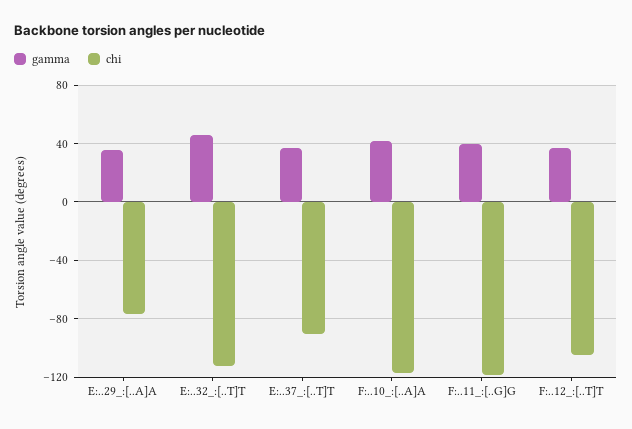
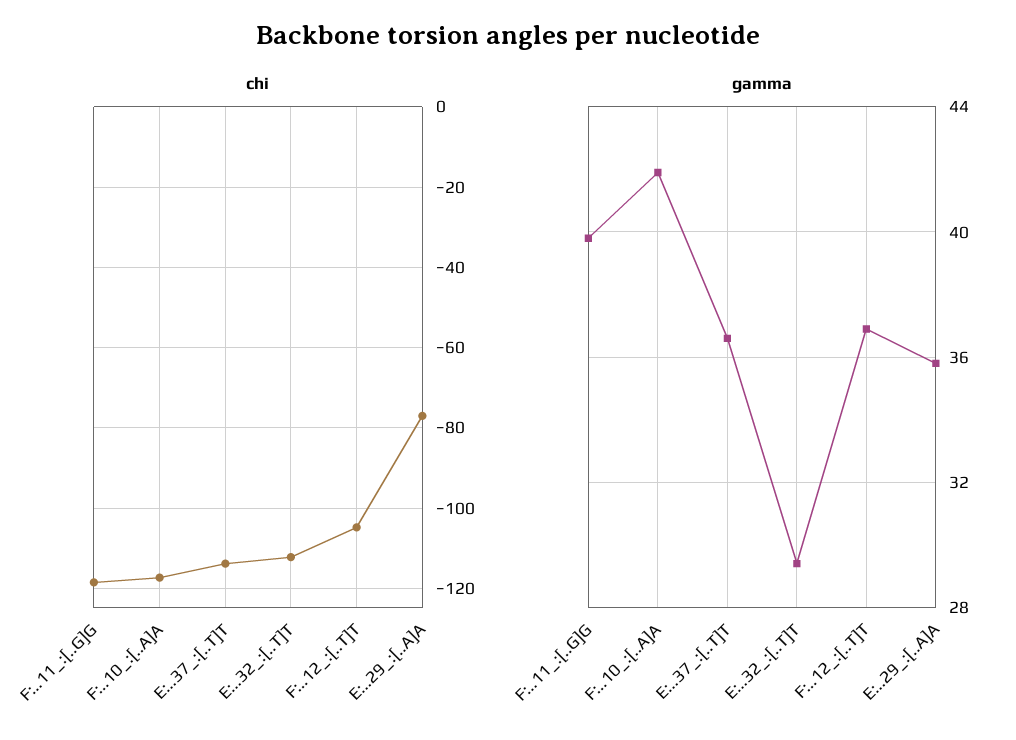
gamma, E:..32_:[..T]T: 45 -> 29.5
chi, E:..37_:[..T]T: -90 -> -114

